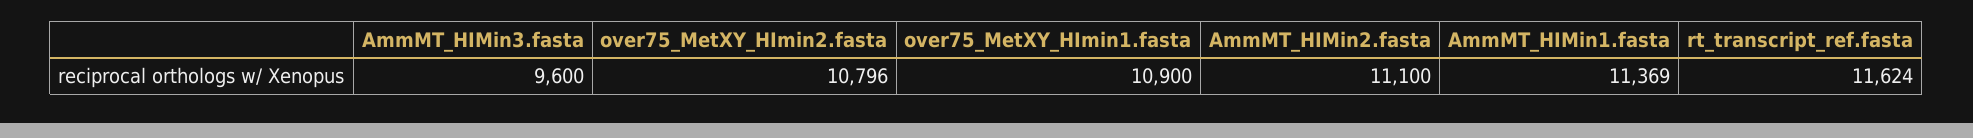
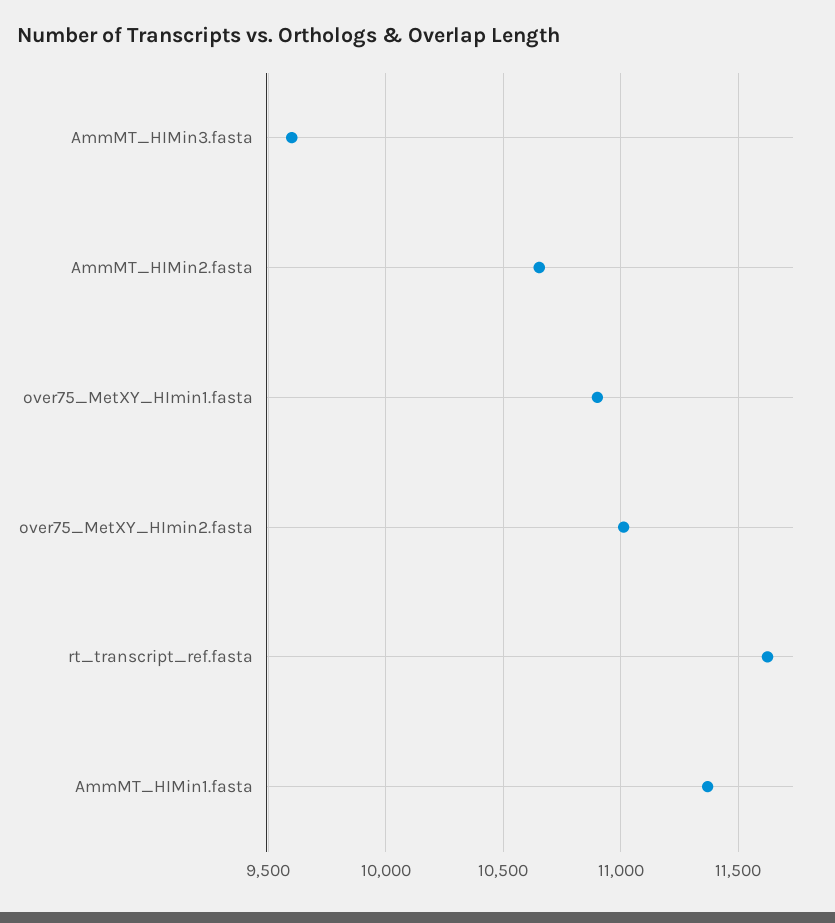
over75_MetXY_HImin2.fasta: 10796 -> 11000
AmmMT_HIMin2.fasta: 11100 -> 10650

